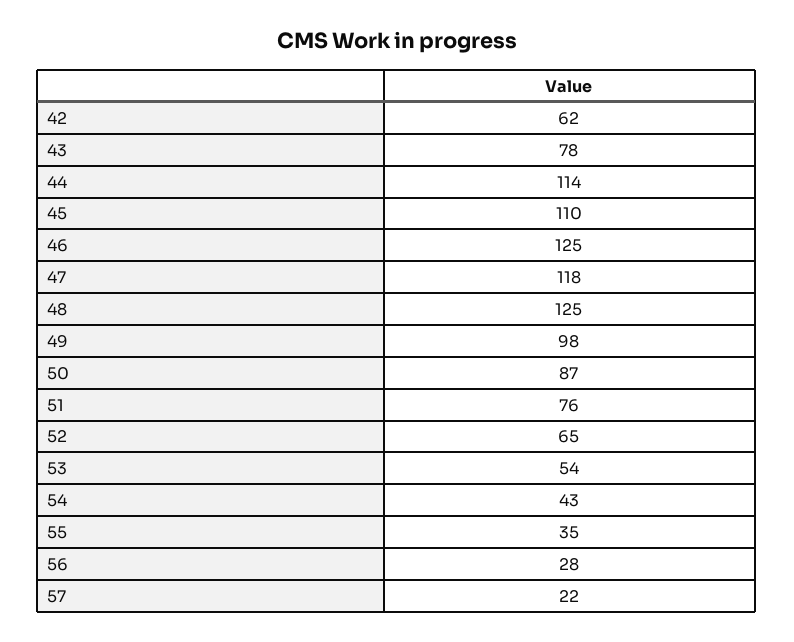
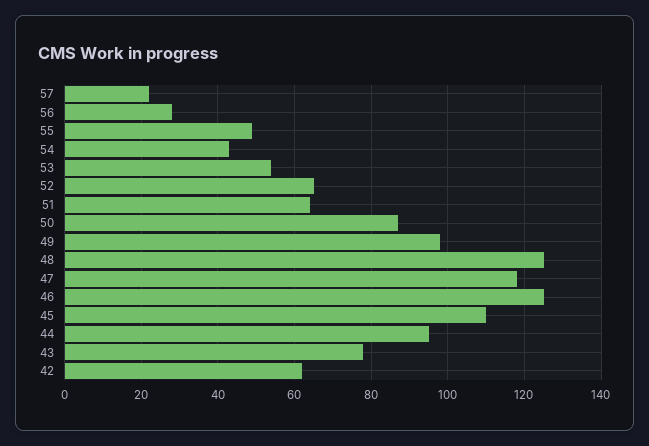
44: 114 -> 95
51: 76 -> 65
55: 35 -> 50

